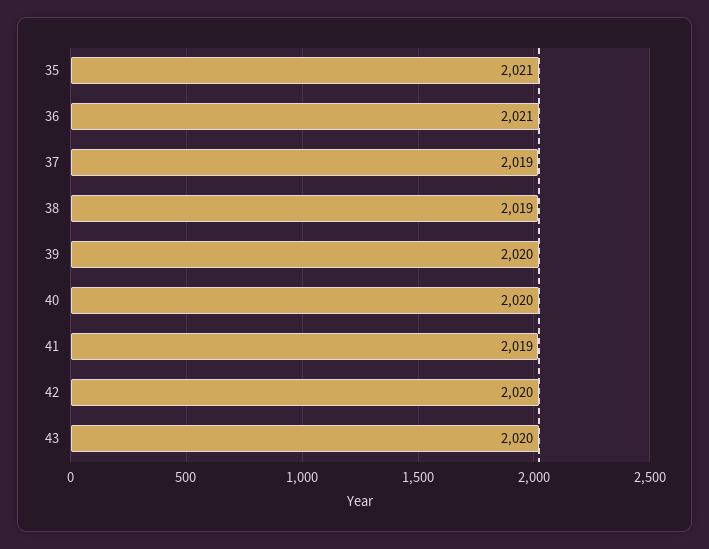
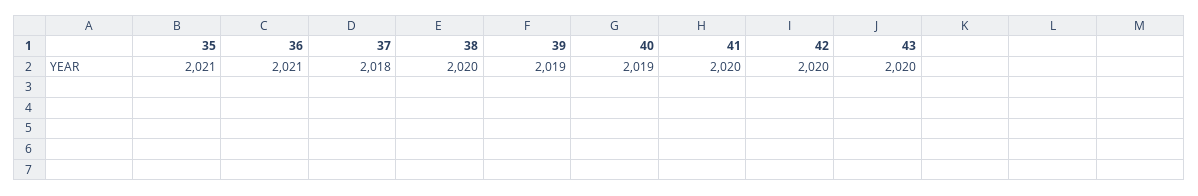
37: 2019 -> 2018
38: 2019 -> 2020
39: 2020 -> 2019
40: 2020 -> 2019
41: 2019 -> 2020

